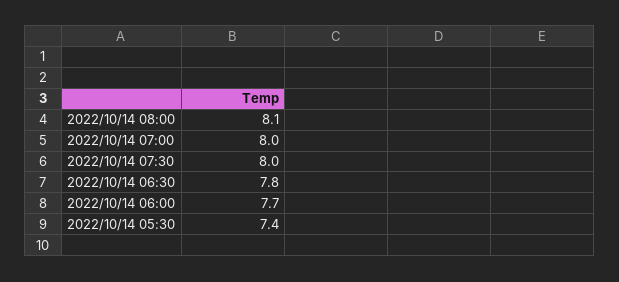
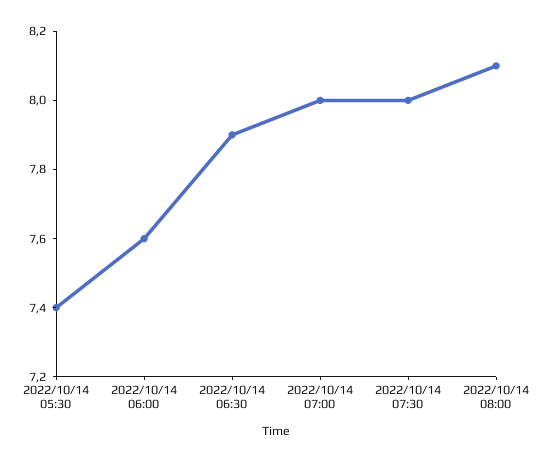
2022/10/14 06:30: 7.8 -> 7.9
2022/10/14 06:00: 7.7 -> 7.6

